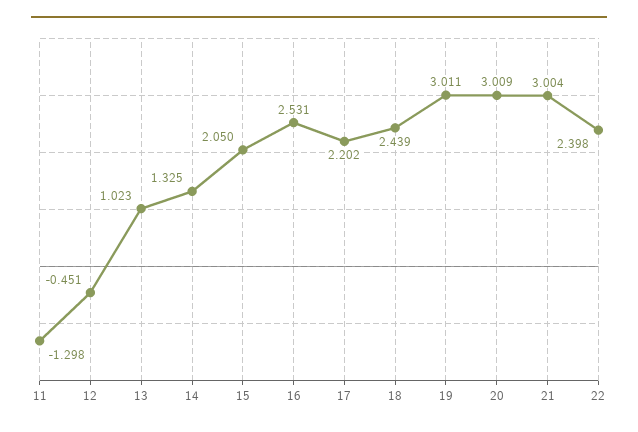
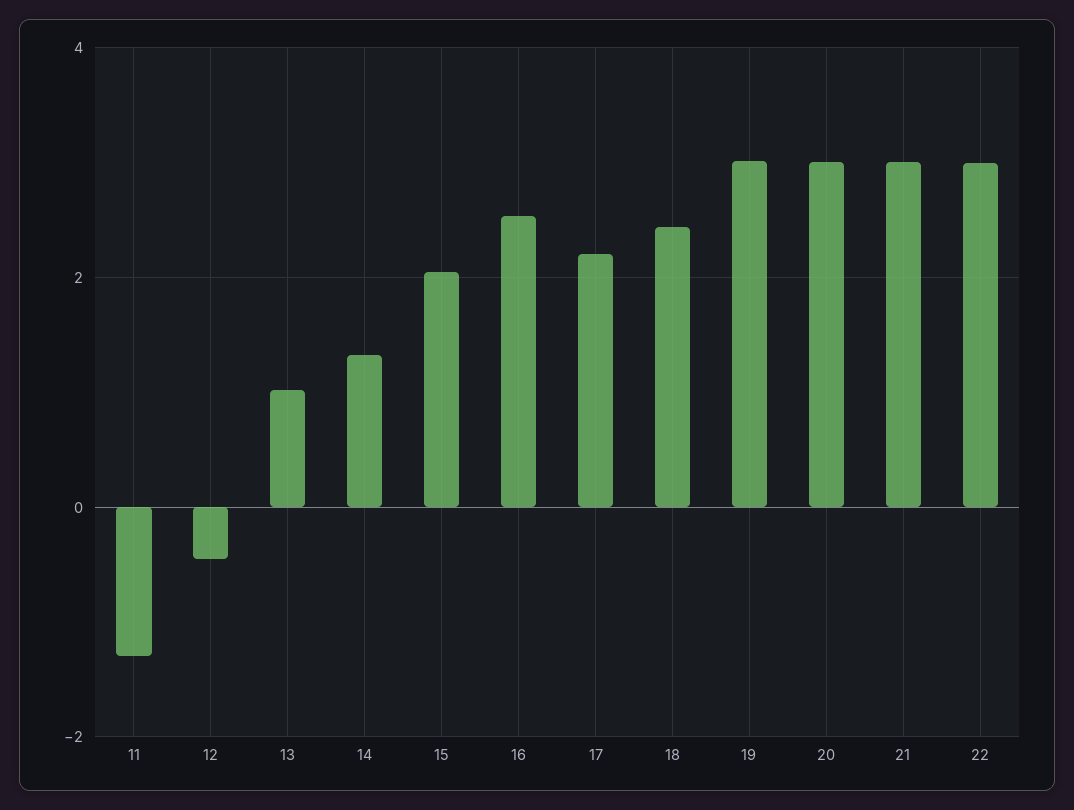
22: 2.398 -> 3

